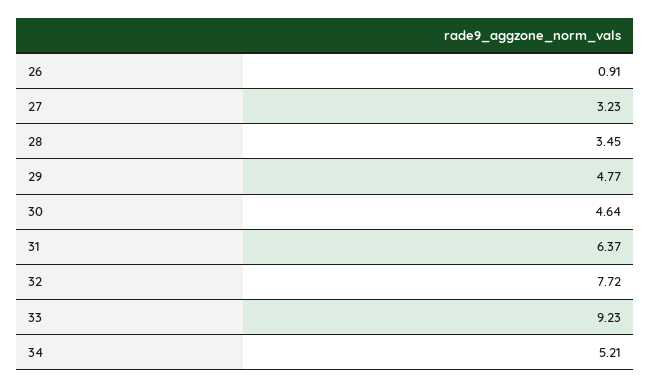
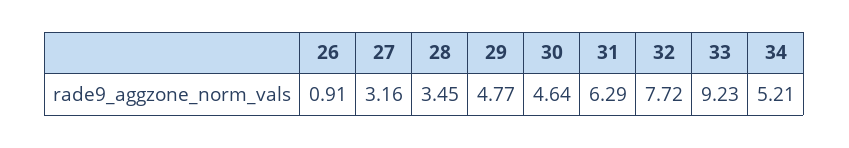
27: 3.23 -> 3.16
31: 6.37 -> 6.29

